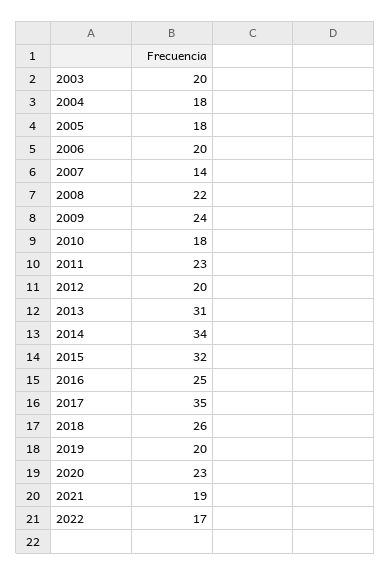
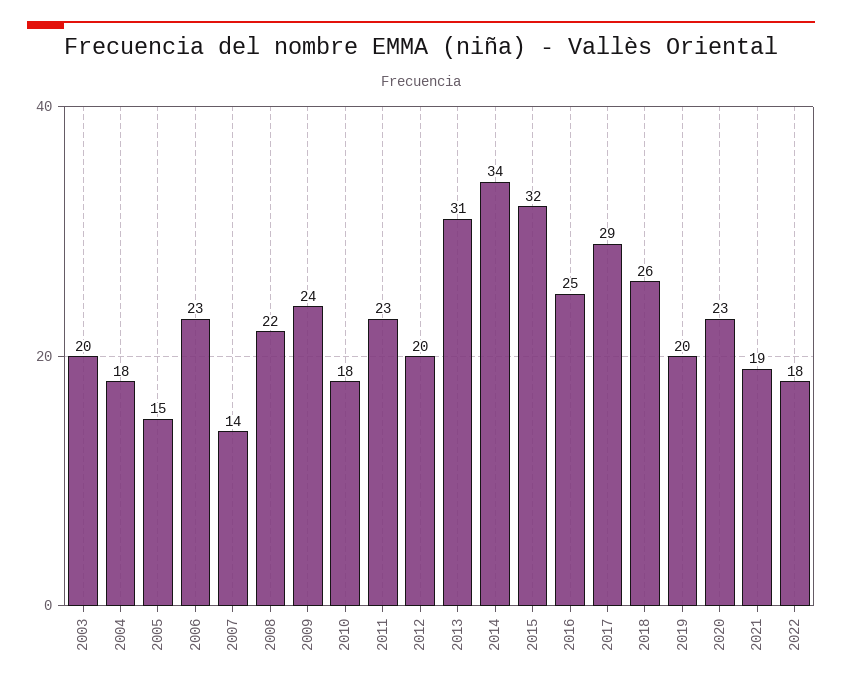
2005: 18 -> 15
2006: 20 -> 23
2017: 35 -> 29
2022: 17 -> 18

